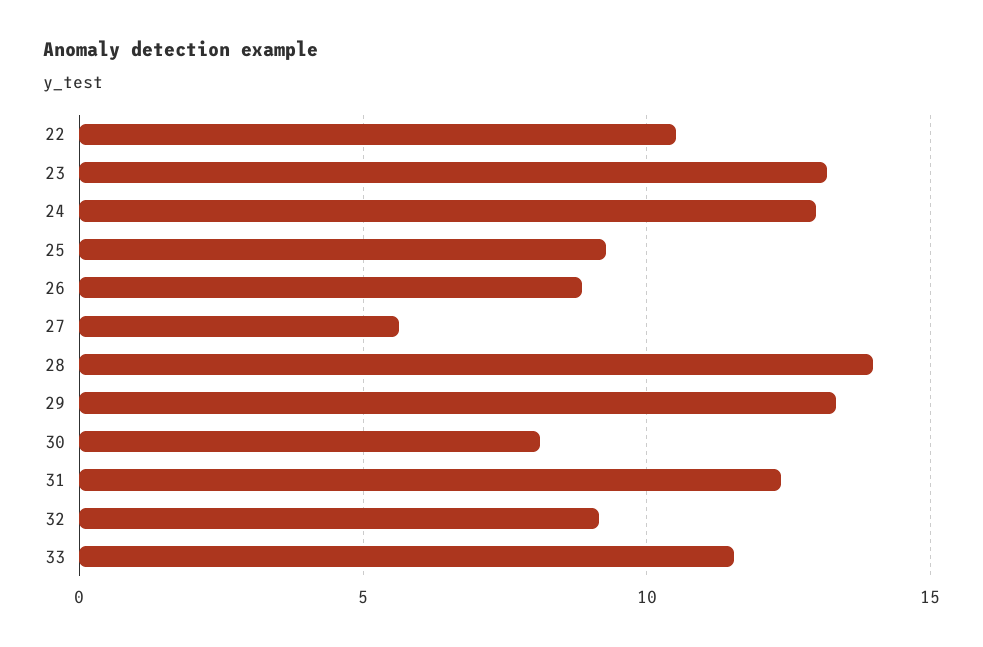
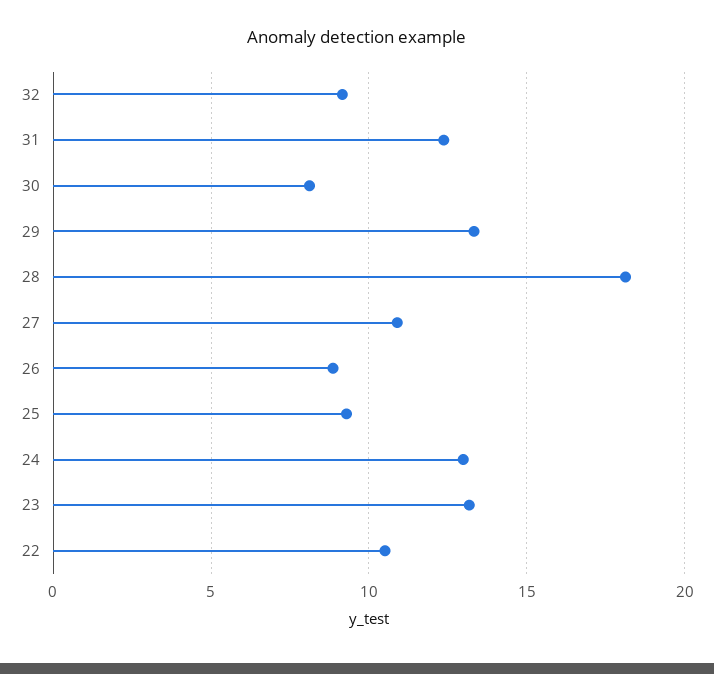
27: 5.5 -> 11
28: 14 -> 18
33: 11.5 -> none

